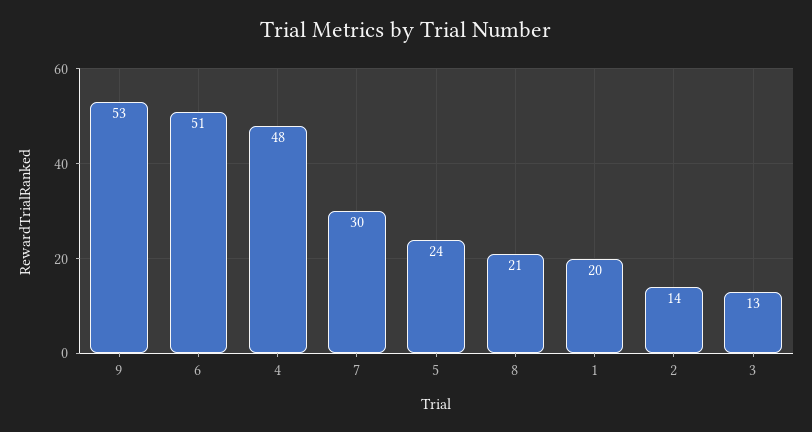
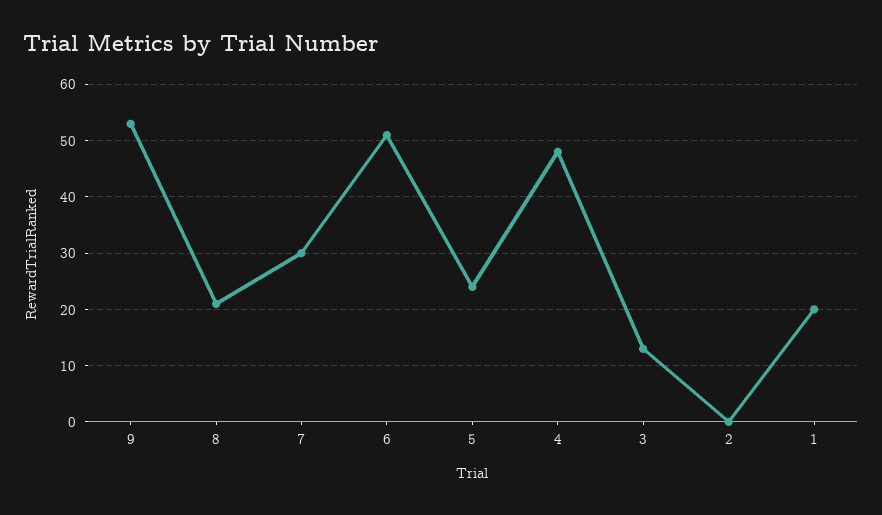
2: 14 -> 0

